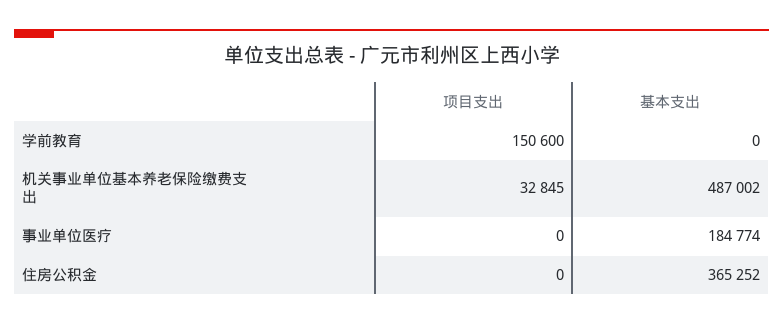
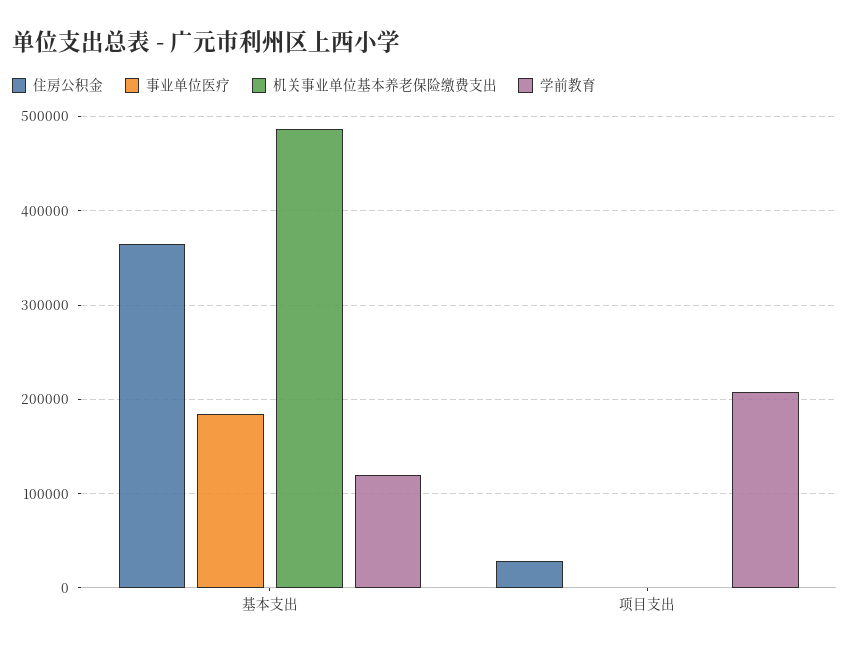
学前教育, 项目支出: 150600 -> 210000
学前教育, 基本支出: 0 -> 120000
机关事业单位基本养老保险缴费支出, 项目支出: 32845 -> 0
住房公积金, 项目支出: 0 -> 30000

